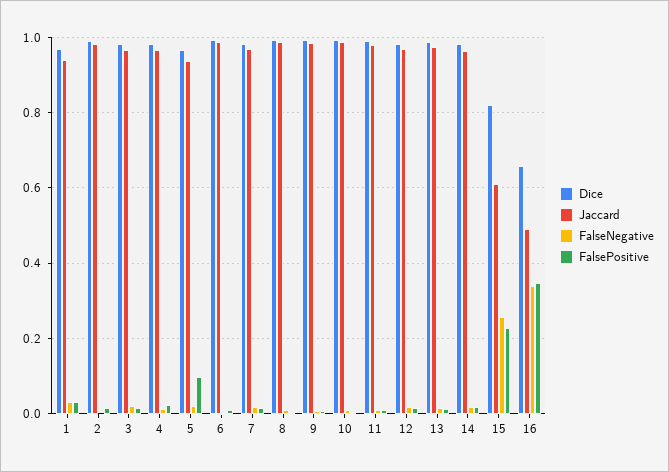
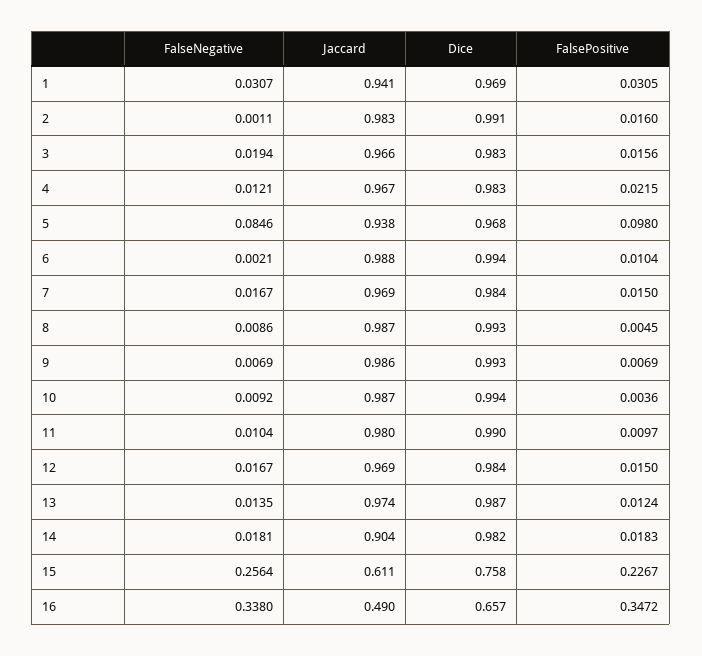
FalseNegative, 5: 0.02 -> 0.0846
Jaccard, 14: 0.96 -> 0.904
Dice, 15: 0.82 -> 0.758

